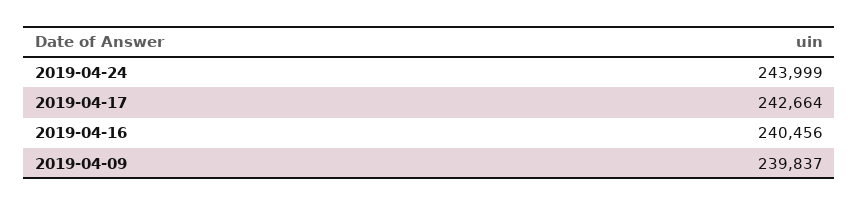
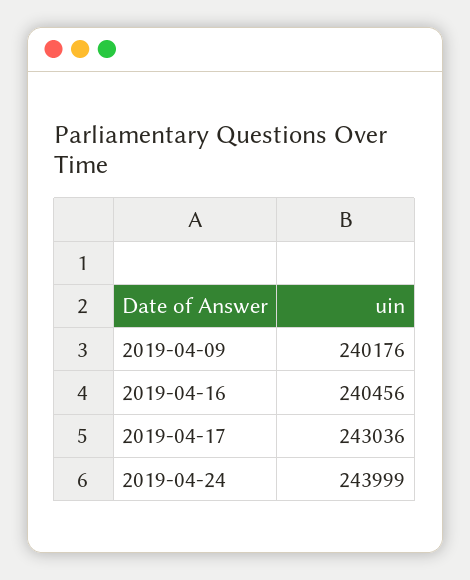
2019-04-17: 242664 -> 243036
2019-04-09: 239837 -> 240176

